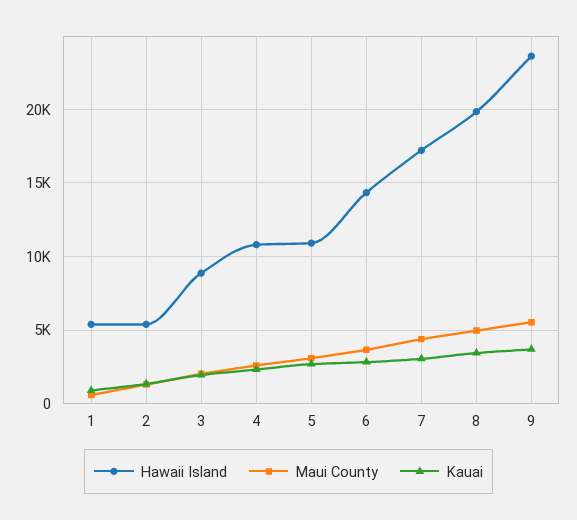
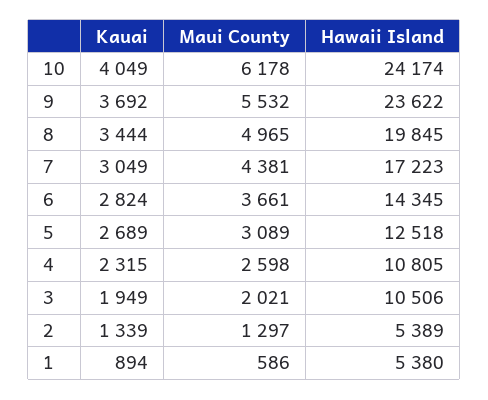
Hawaii Island, 3: 9000 -> 10506
Hawaii Island, 5: 11000 -> 12518
Kauai, 10: none -> 4049
Maui County, 10: none -> 6178
Hawaii Island, 10: none -> 24174

